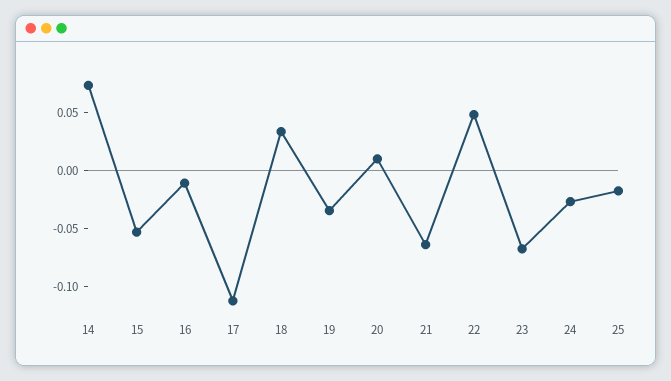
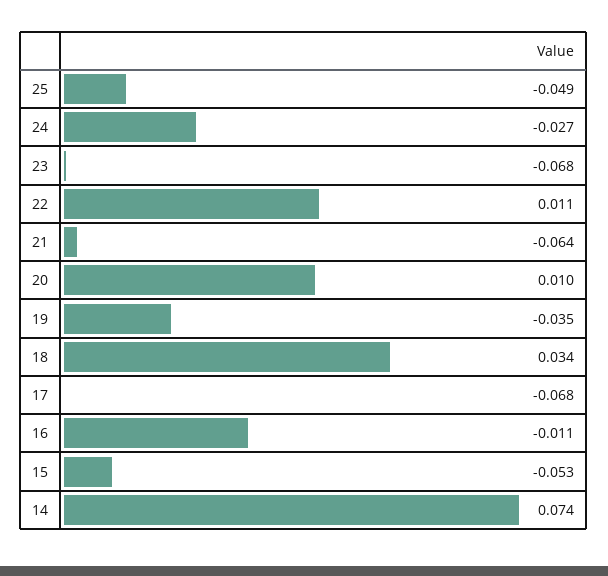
17: -0.11 -> -0.068
22: 0.05 -> 0.011
25: -0.02 -> -0.049

